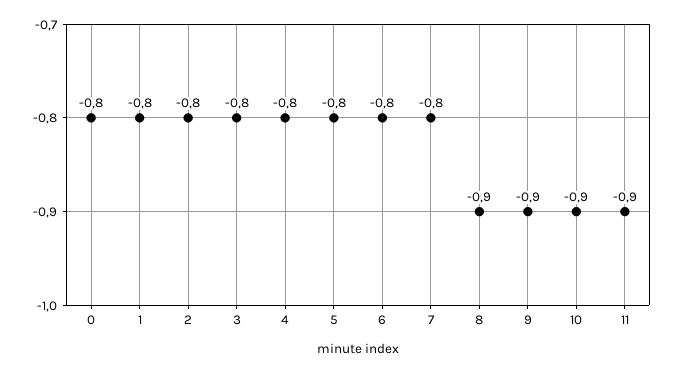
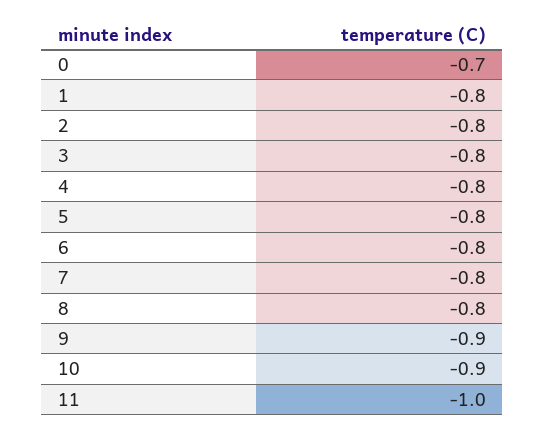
0: -0.8 -> -0.7
8: -0.9 -> -0.8
11: -0.9 -> -1

